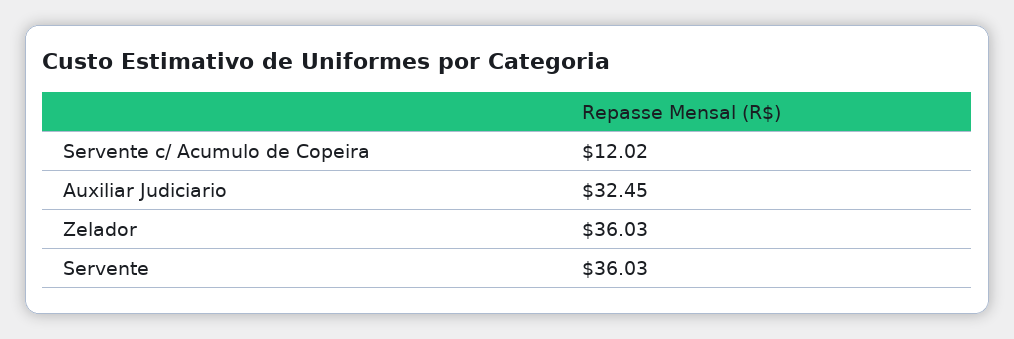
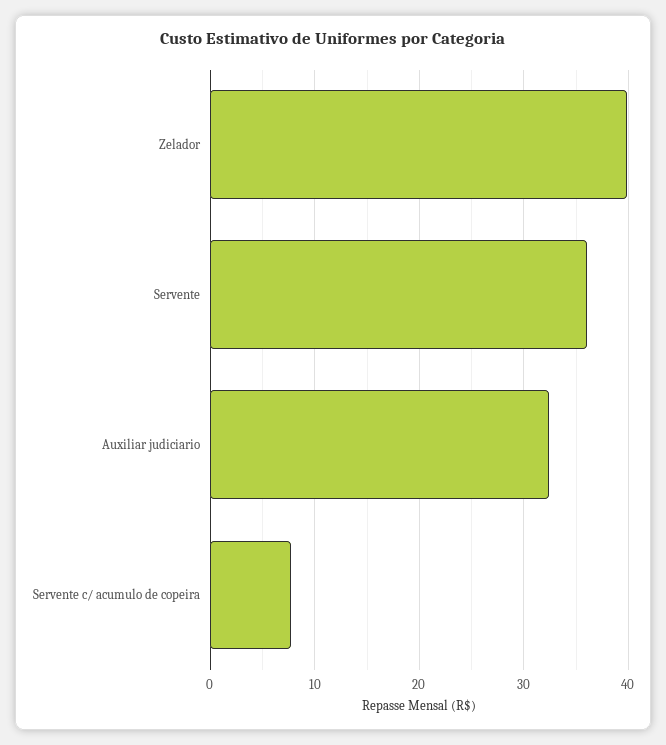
Servente c/ Acumulo de Copeira: 12.02 -> 8
Zelador: 36.03 -> 40

